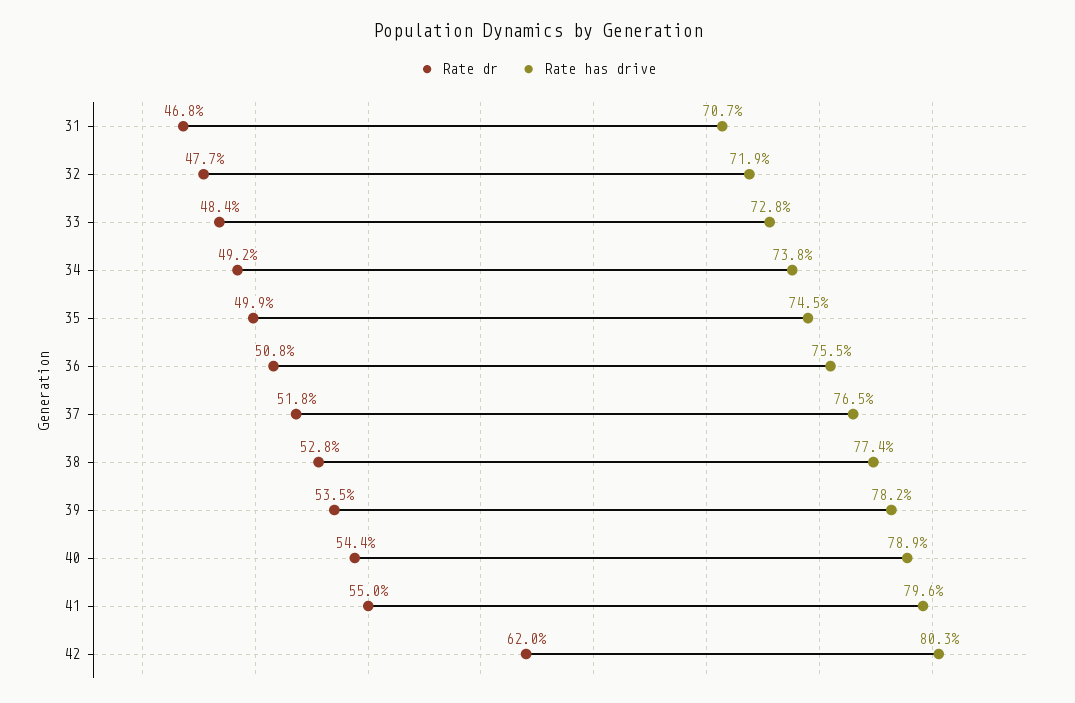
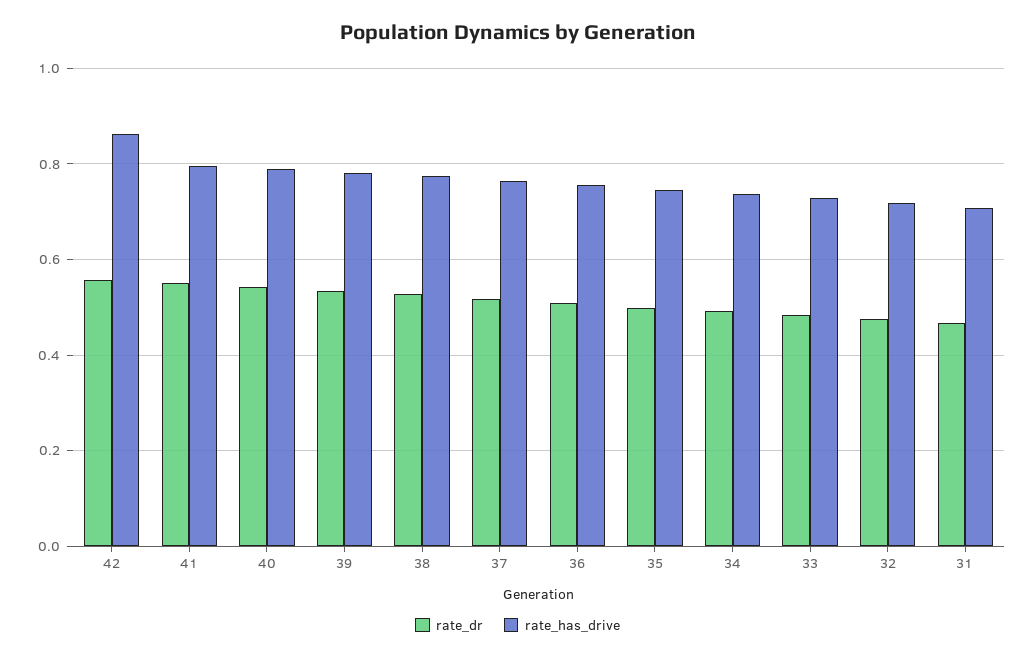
Rate dr, 42: 0.62 -> 0.56
Rate has drive, 42: 0.803 -> 0.86

